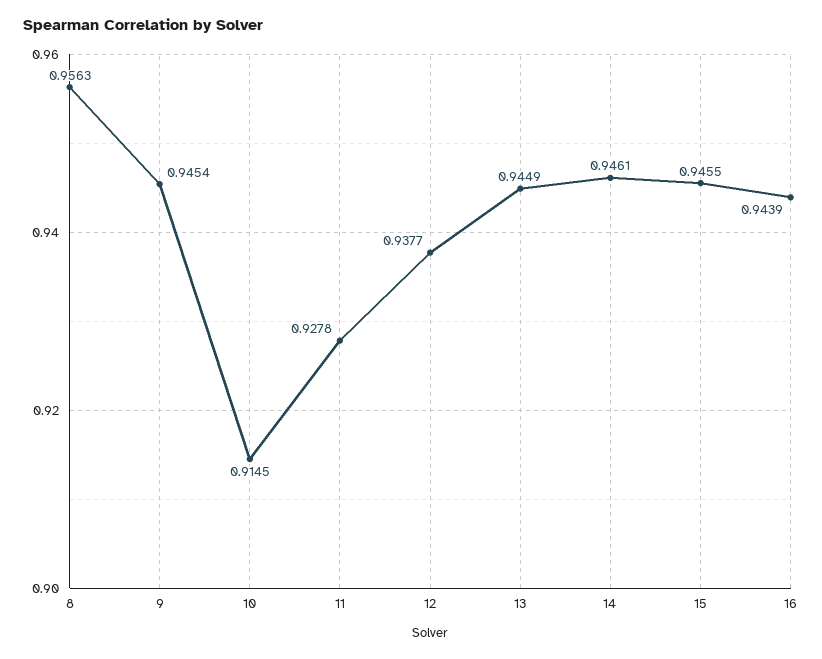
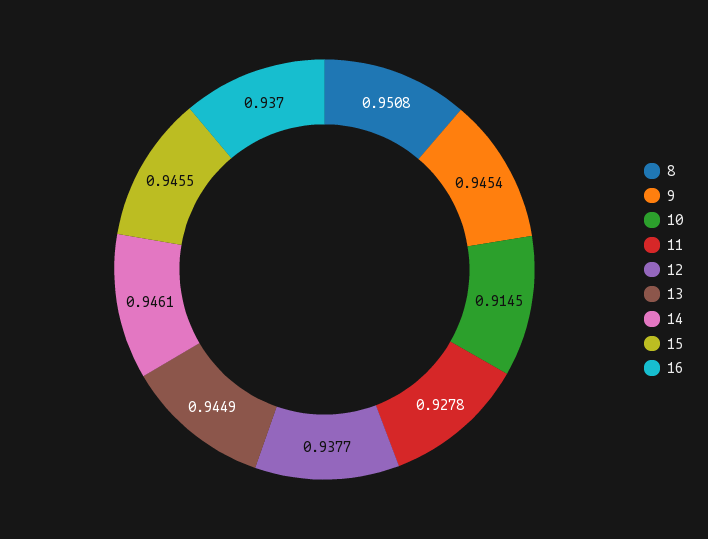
8: 0.9563 -> 0.9508
16: 0.9439 -> 0.937

